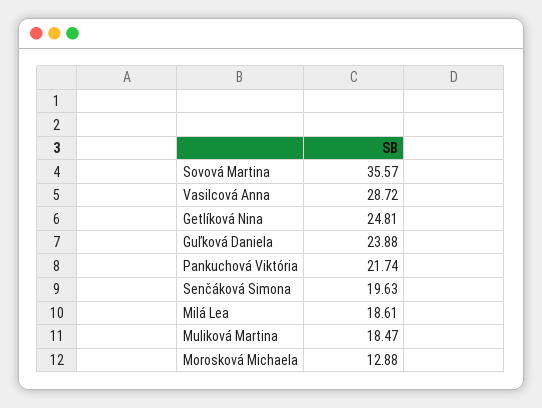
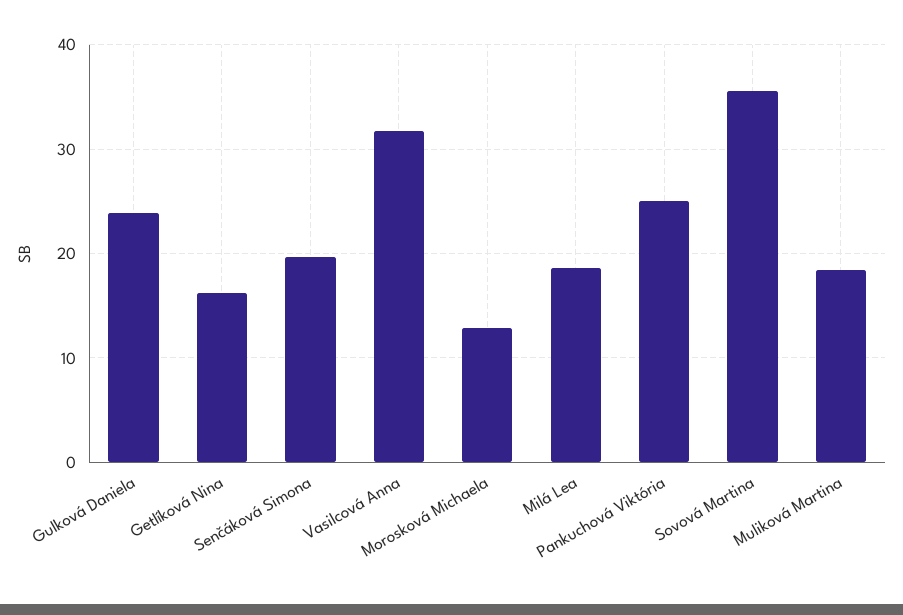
Vasilcová Anna: 28.72 -> 32
Getlíková Nina: 24.81 -> 16
Pankuchová Viktória: 21.74 -> 25

